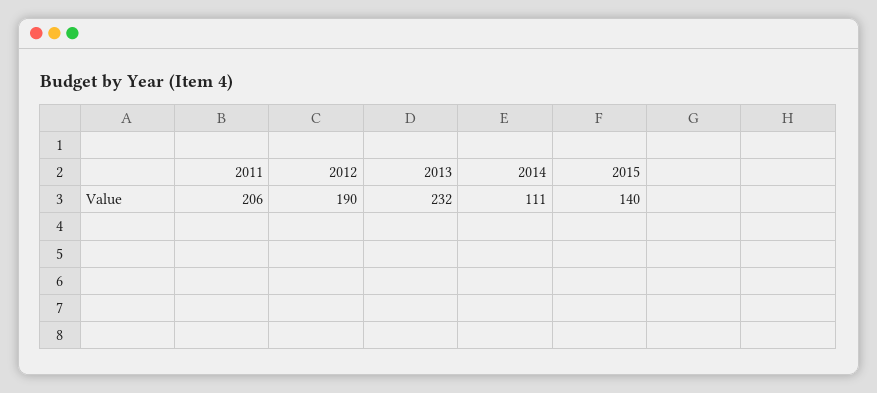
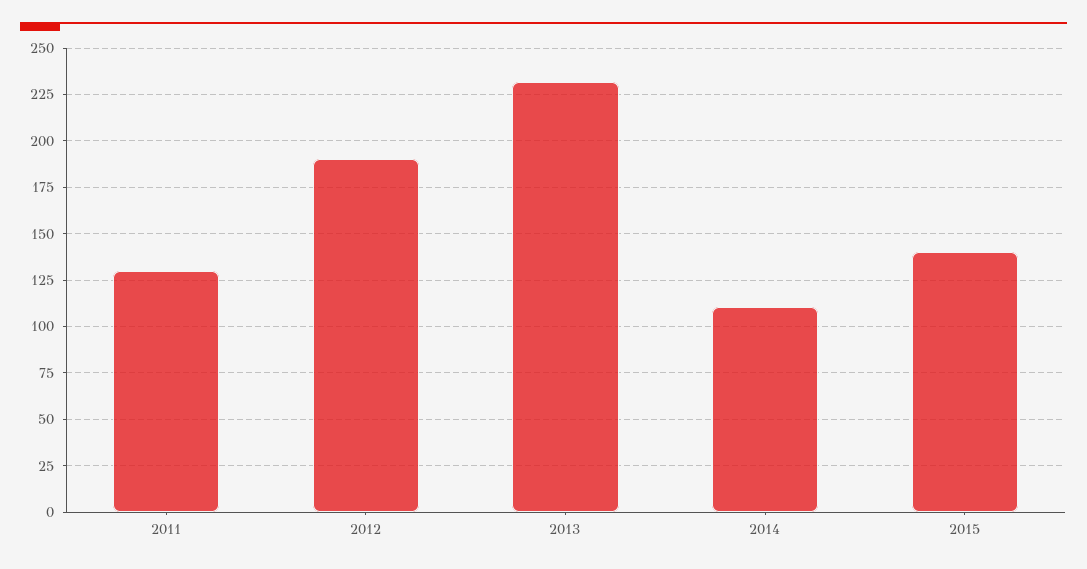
2011: 206 -> 130

